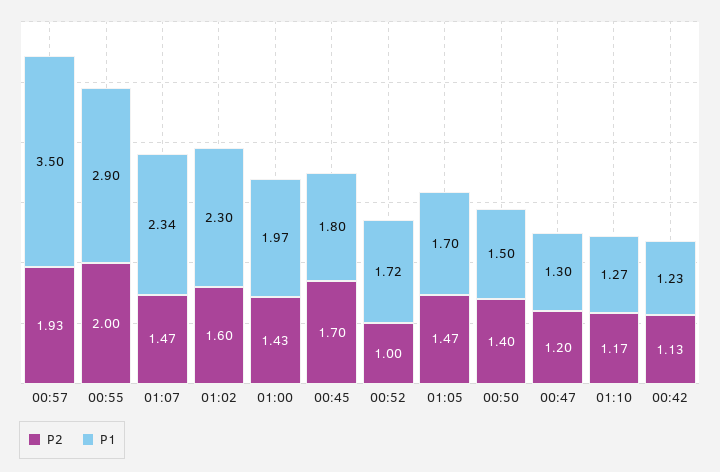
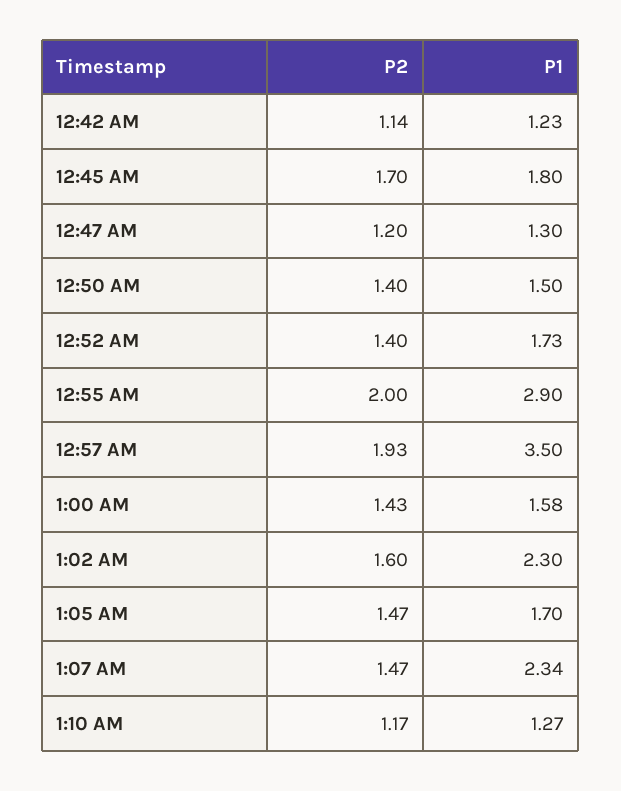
P1, 01:00: 1.97 -> 1.58
P2, 00:52: 1 -> 1.4
P1, 00:52: 1.72 -> 1.73
P2, 00:42: 1.13 -> 1.14

